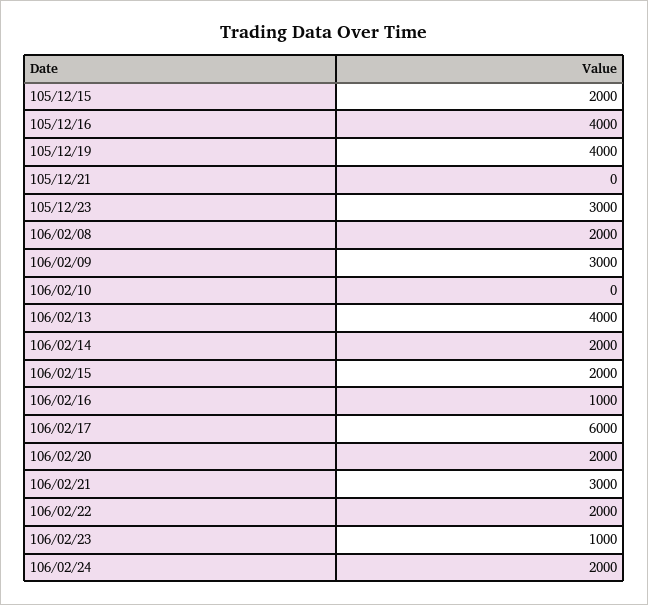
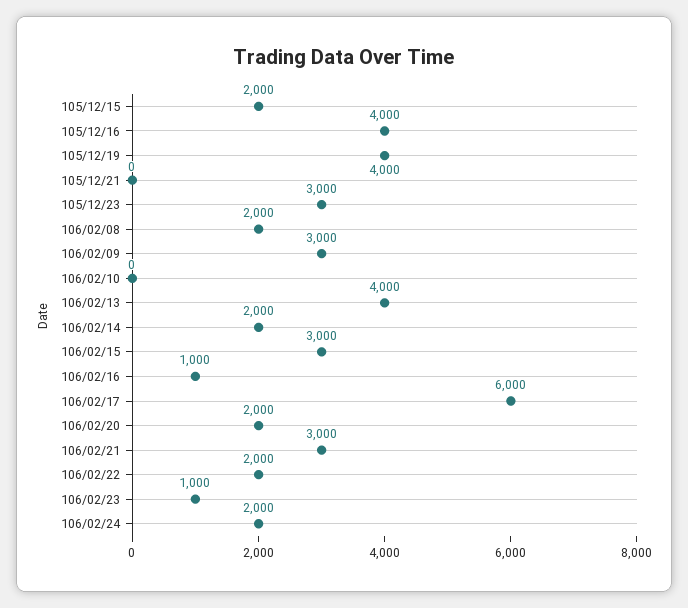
106/02/15: 2000 -> 3000

